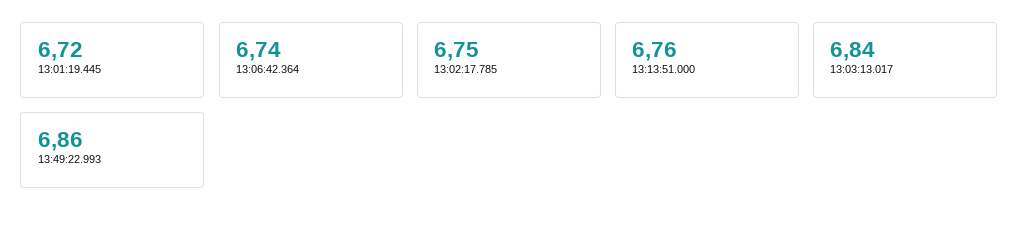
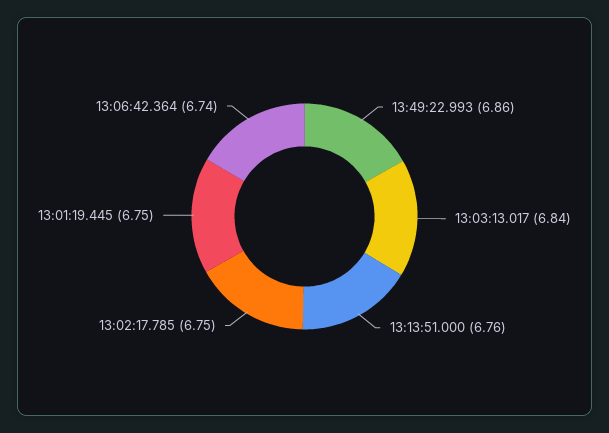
13:01:19.445: 6.72 -> 6.75

